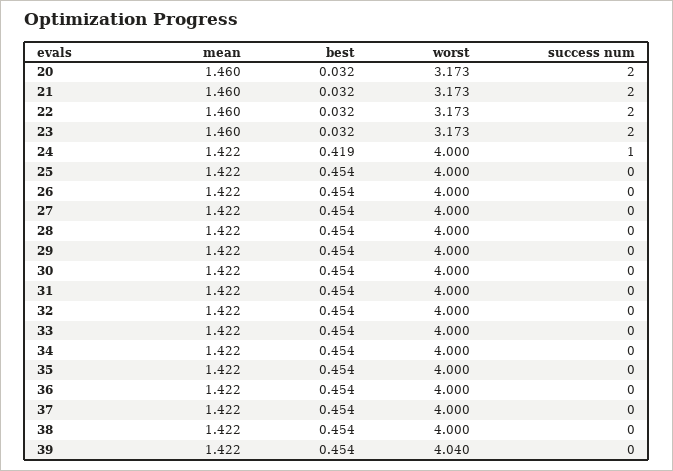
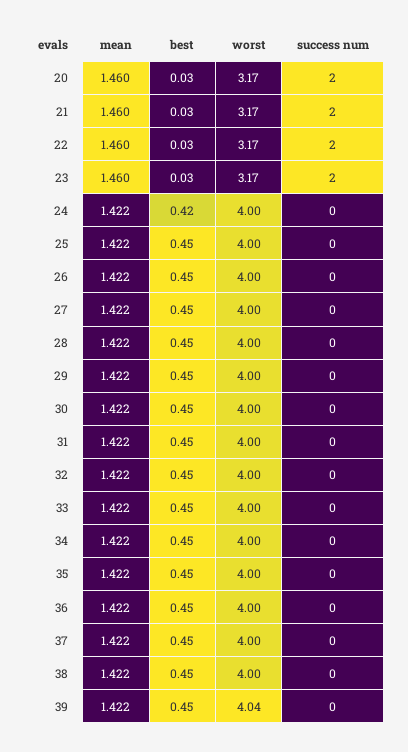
success num, 24: 1 -> 0

